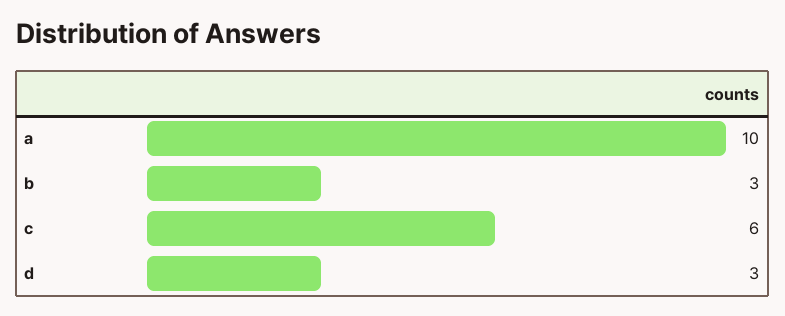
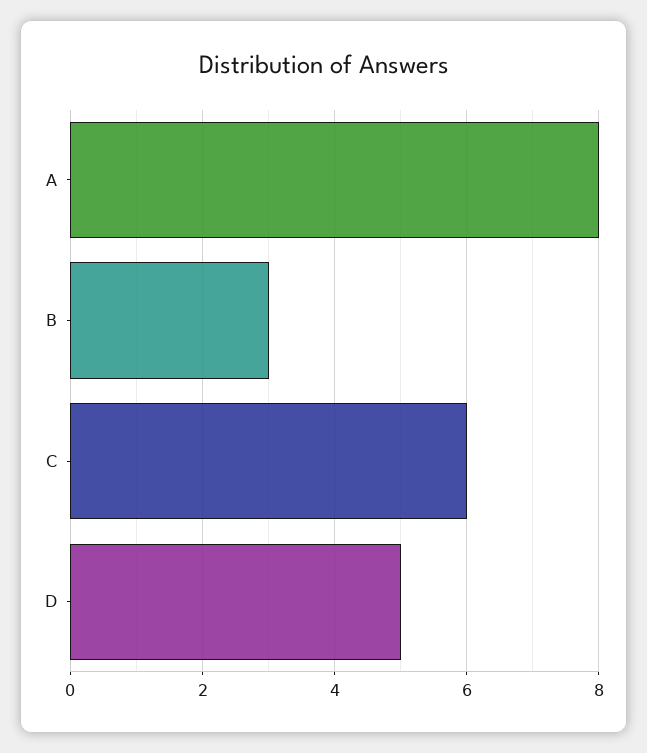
a: 10 -> 8
d: 3 -> 5

